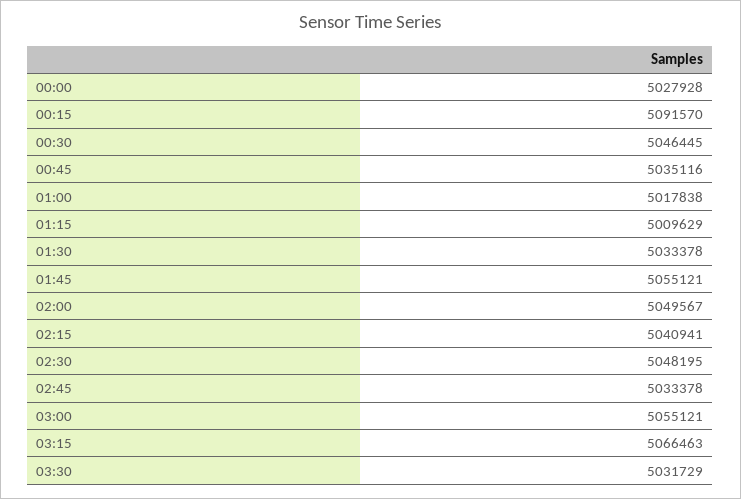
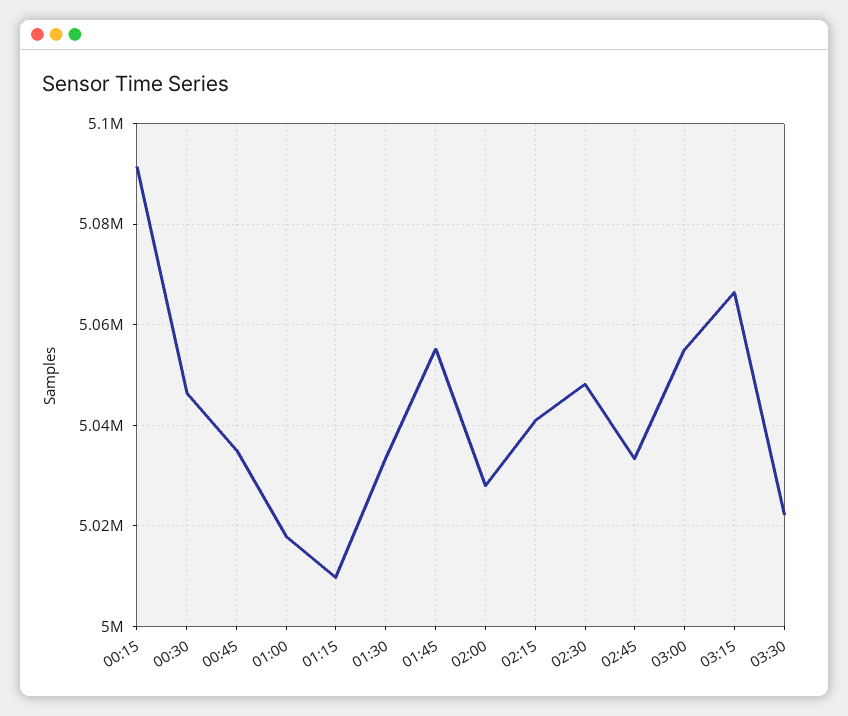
00:00: 5027928 -> none
02:00: 5049567 -> 5028000
03:30: 5031729 -> 5022000

